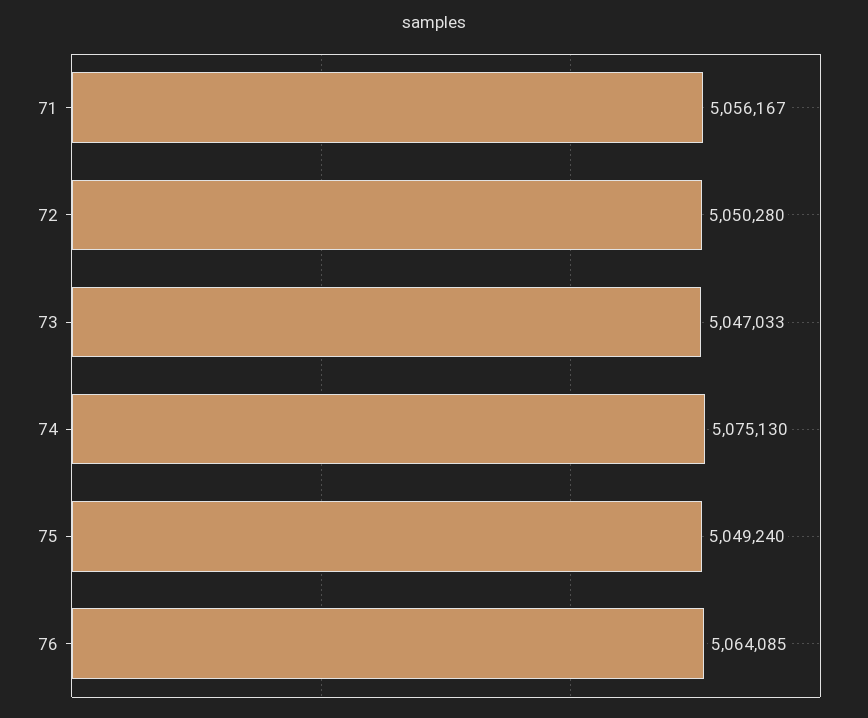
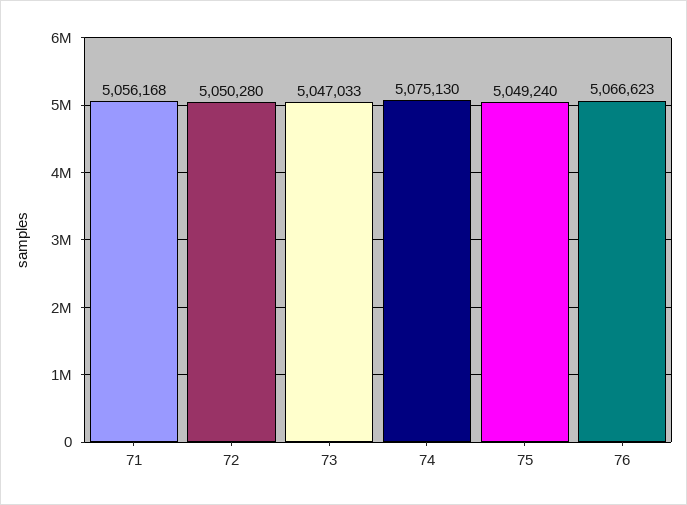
71: 5056167 -> 5056168
76: 5064085 -> 5066623

